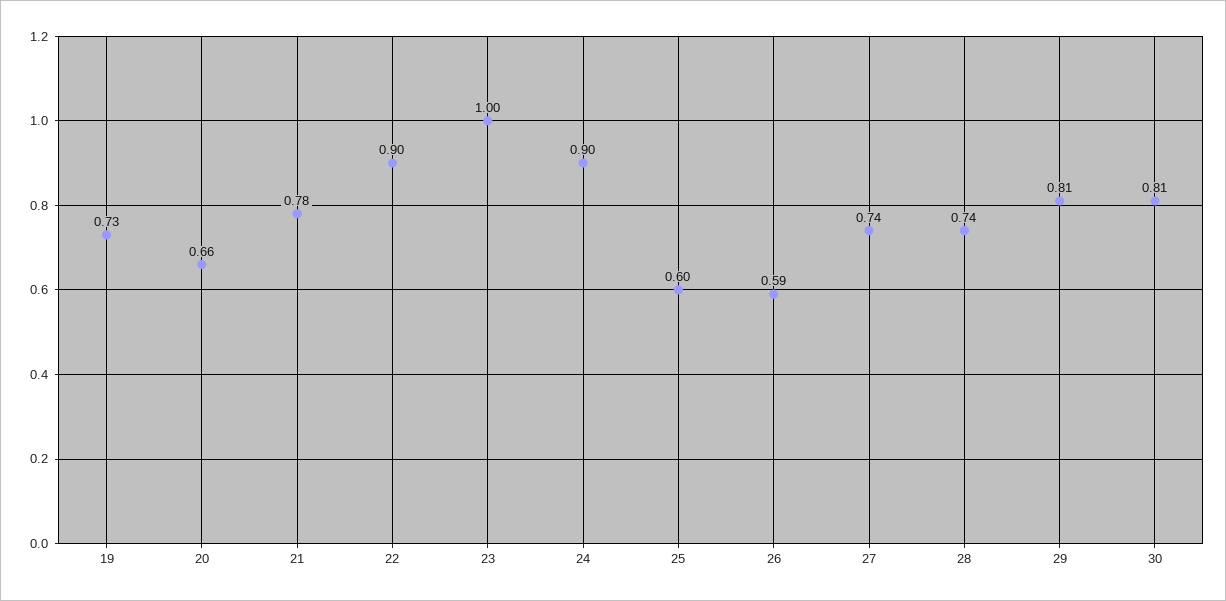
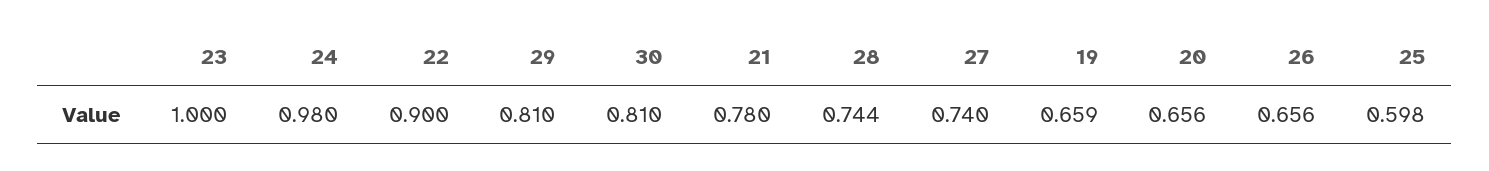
19: 0.73 -> 0.659
24: 0.9 -> 0.98
26: 0.59 -> 0.656

